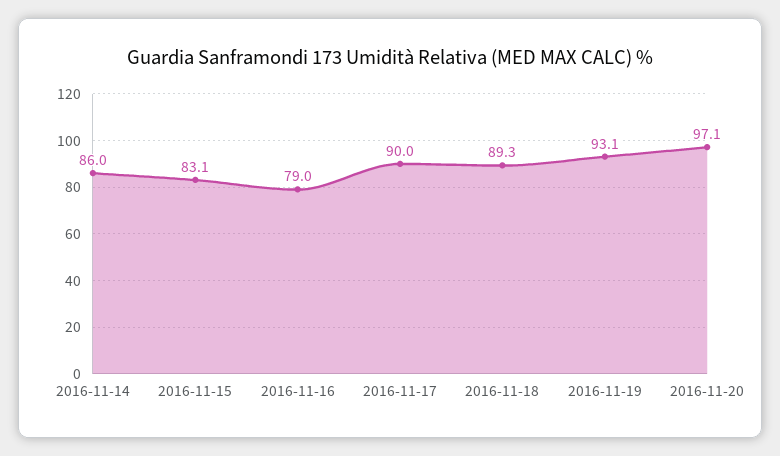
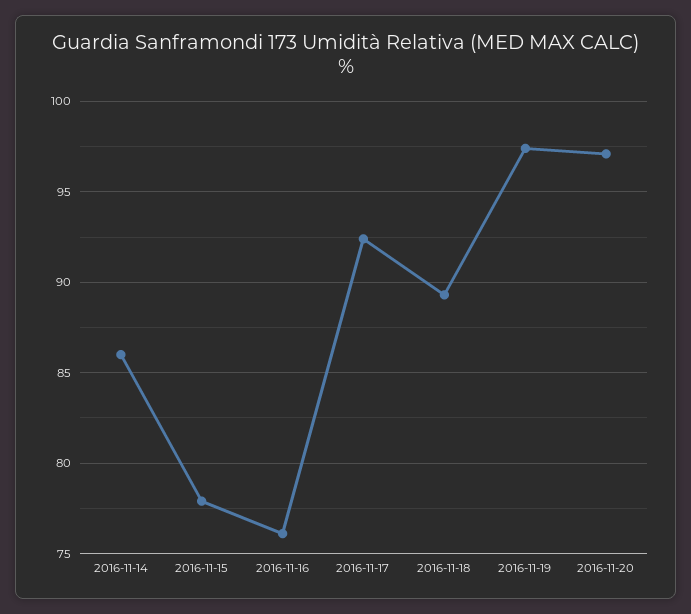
2016-11-15: 83.1 -> 78
2016-11-16: 79 -> 76
2016-11-17: 90 -> 92.5
2016-11-19: 93.1 -> 97.5

